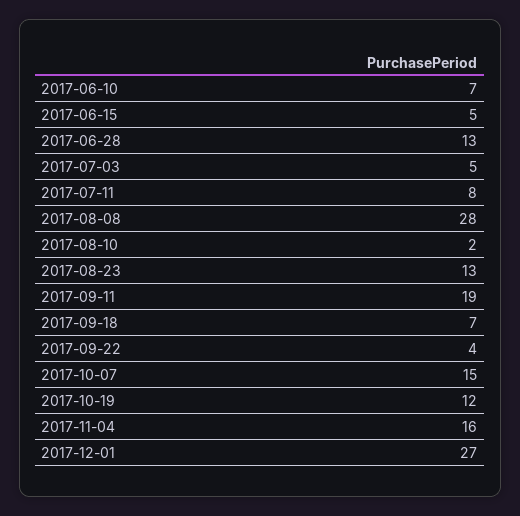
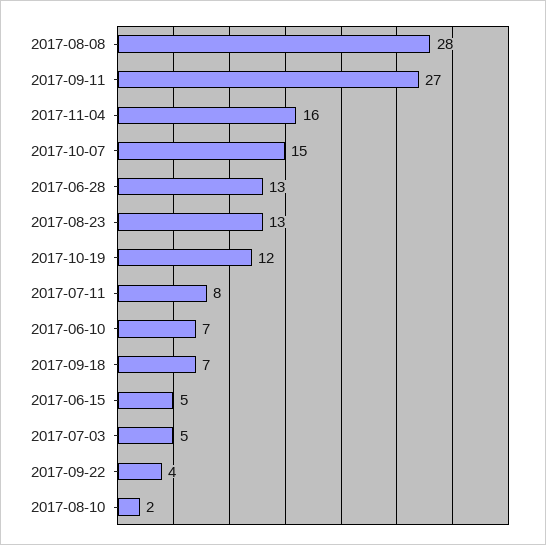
2017-09-11: 19 -> 27
2017-12-01: 27 -> none

